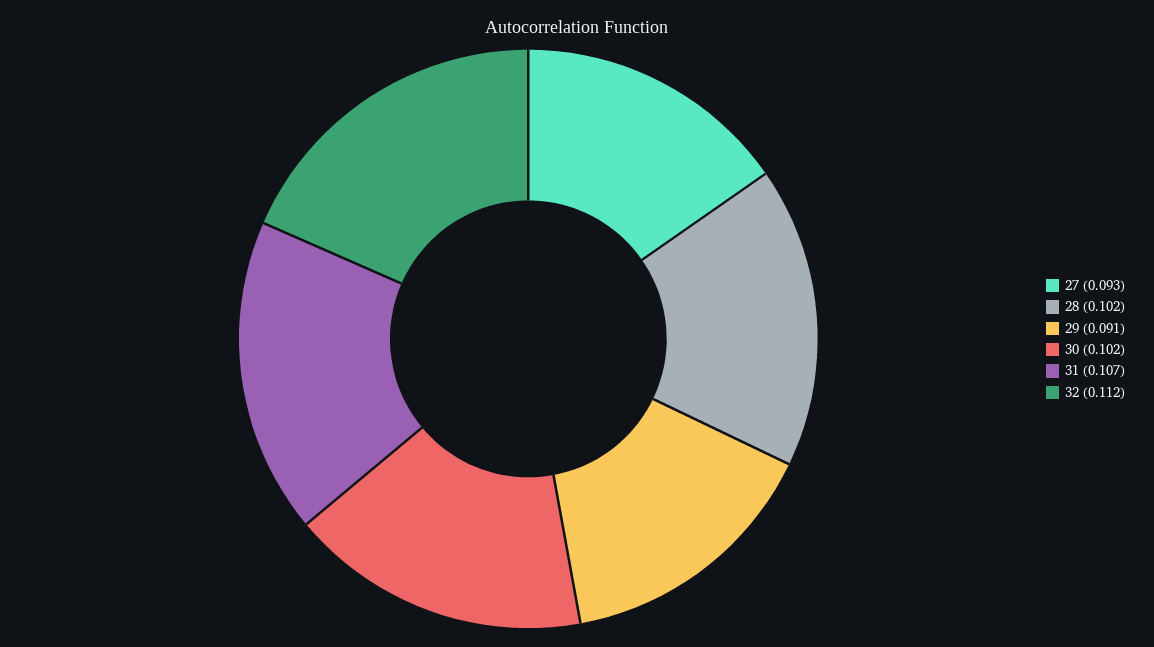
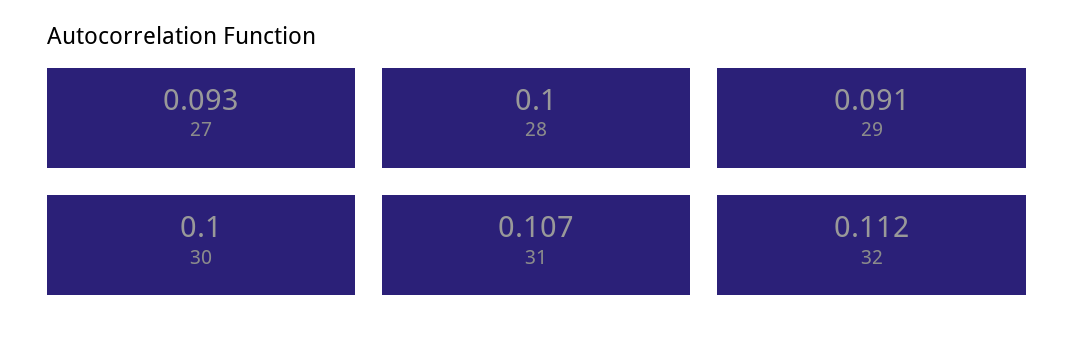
28: 0.102 -> 0.1
30: 0.102 -> 0.1

